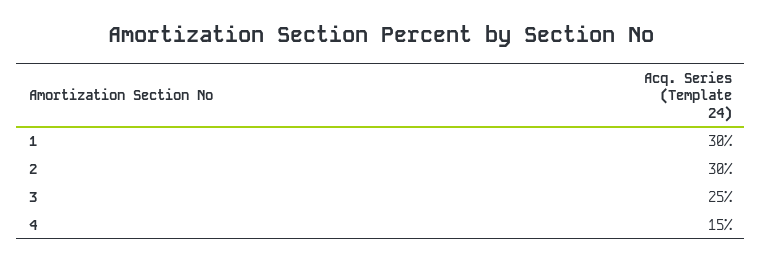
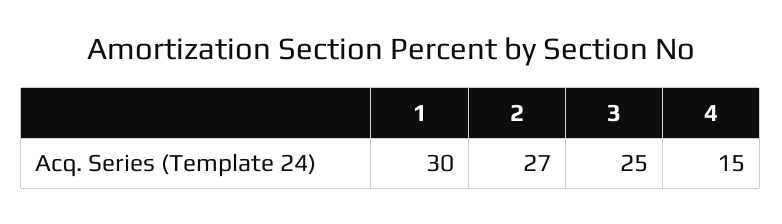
2: 30 -> 27

